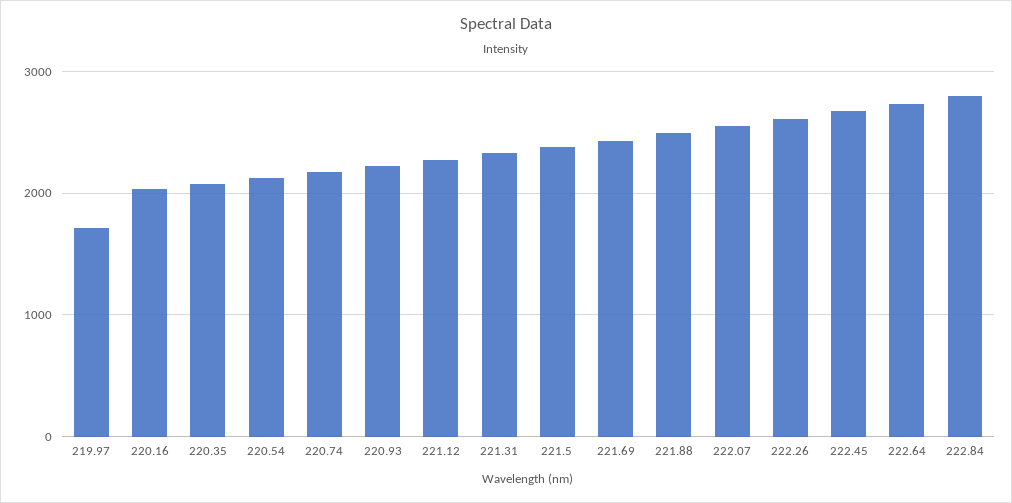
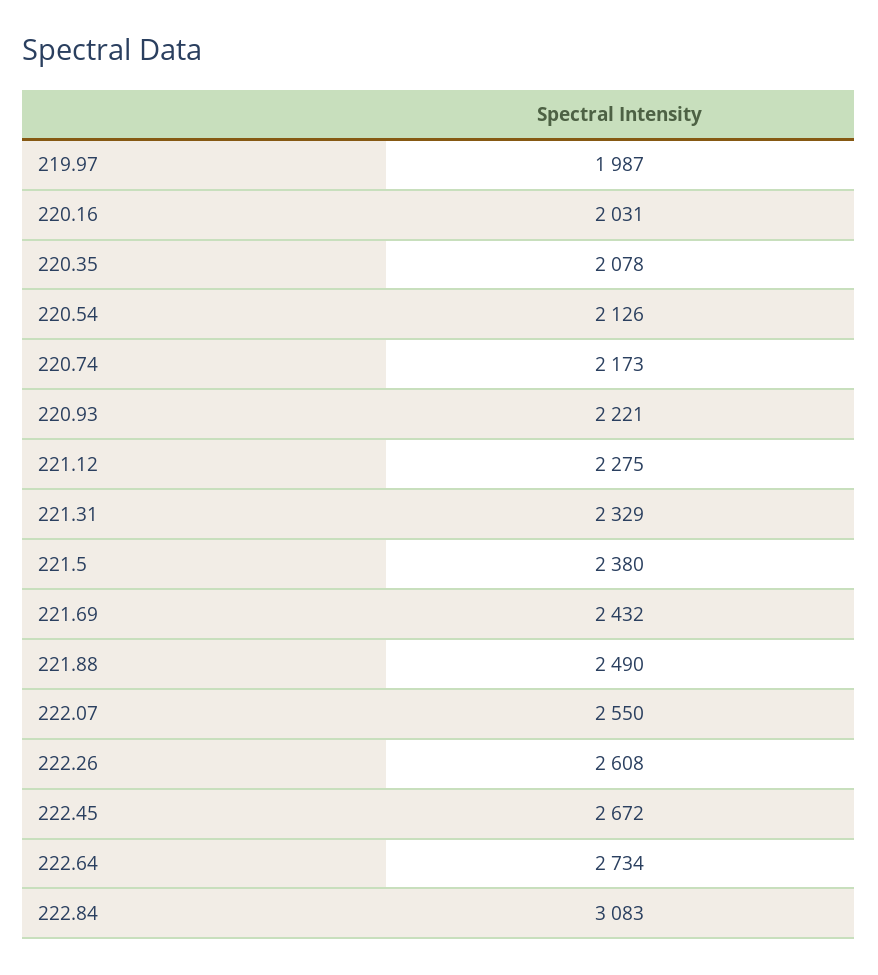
219.97: 1700 -> 1987
222.84: 2800 -> 3083

